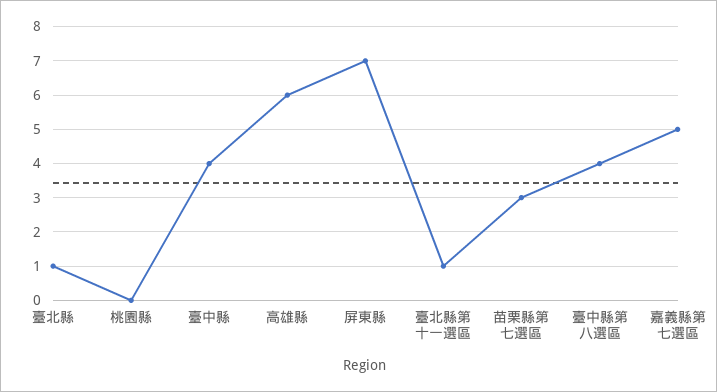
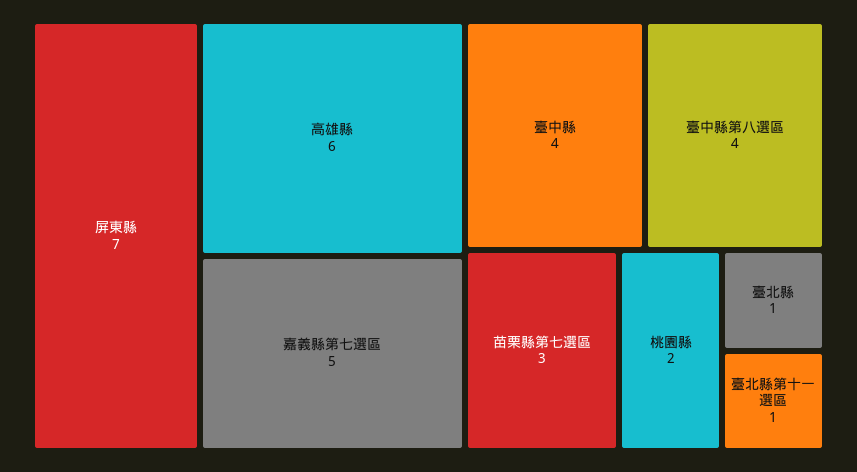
桃園縣: 0 -> 2

